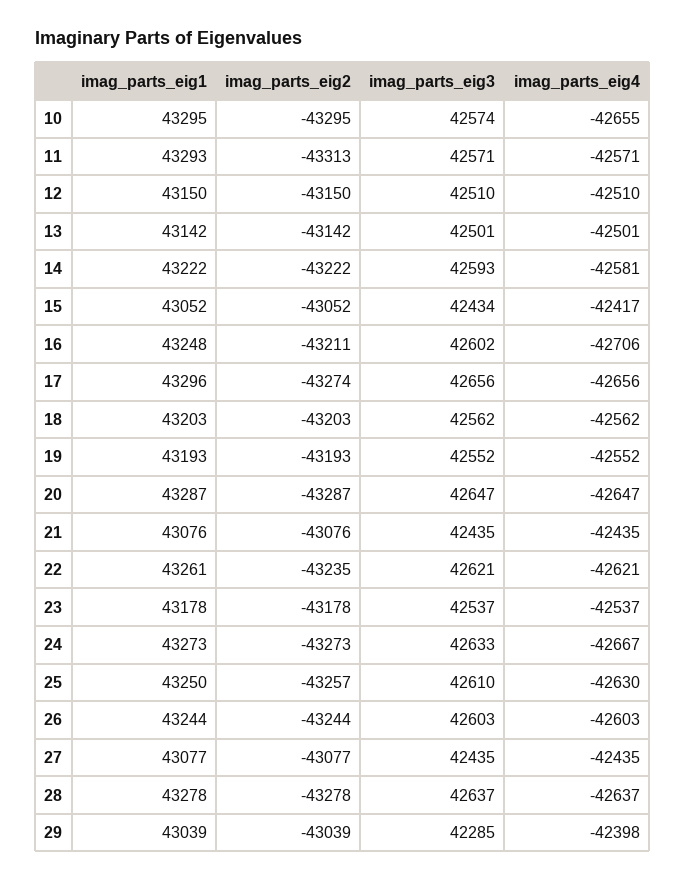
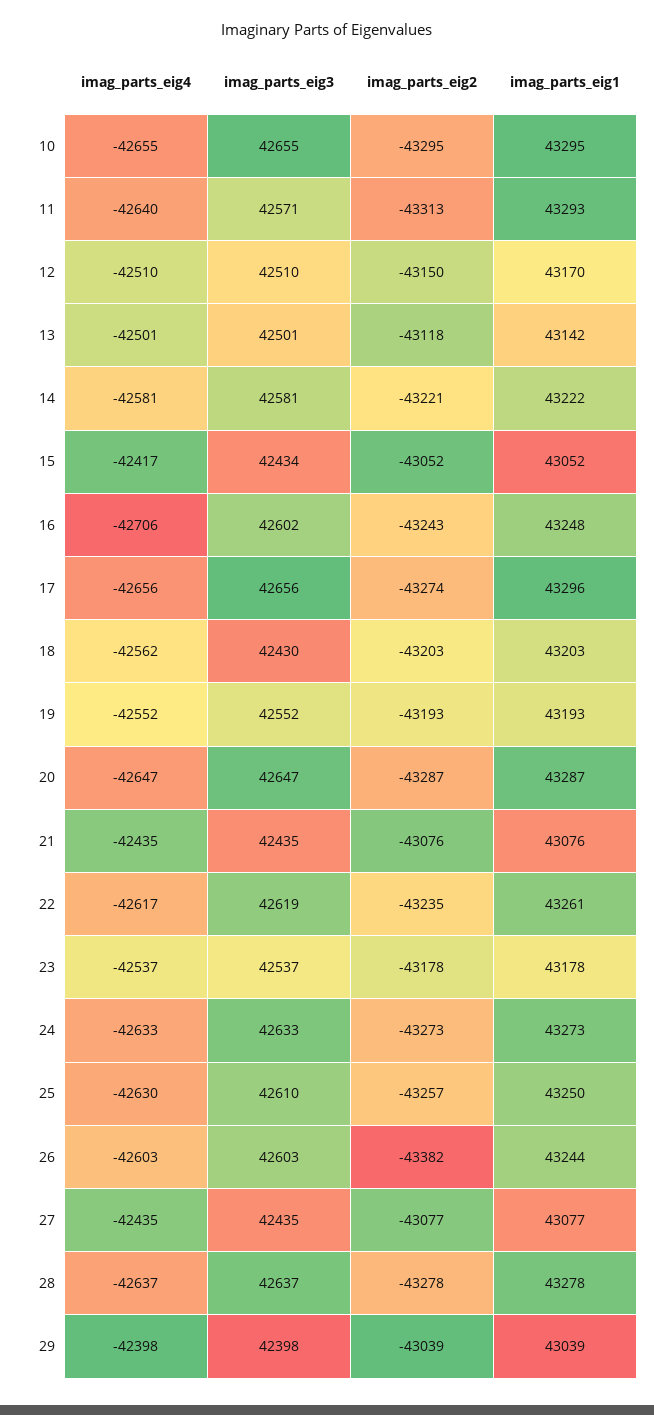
imag_parts_eig3, 10: 42574 -> 42655
imag_parts_eig4, 11: -42571 -> -42640
imag_parts_eig1, 12: 43150 -> 43170
imag_parts_eig2, 13: -43142 -> -43118
imag_parts_eig2, 14: -43222 -> -43221
imag_parts_eig3, 14: 42593 -> 42581
imag_parts_eig2, 16: -43211 -> -43243
imag_parts_eig3, 18: 42562 -> 42430
imag_parts_eig3, 22: 42621 -> 42619
imag_parts_eig4, 22: -42621 -> -42617
imag_parts_eig4, 24: -42667 -> -42633
imag_parts_eig2, 26: -43244 -> -43382
imag_parts_eig3, 29: 42285 -> 42398

